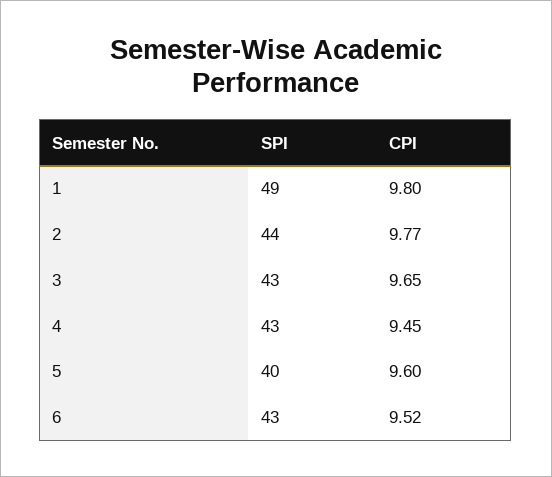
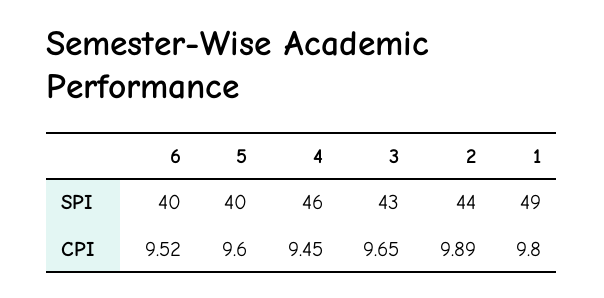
CPI, 2: 9.77 -> 9.89
SPI, 4: 43 -> 46
SPI, 6: 43 -> 40

